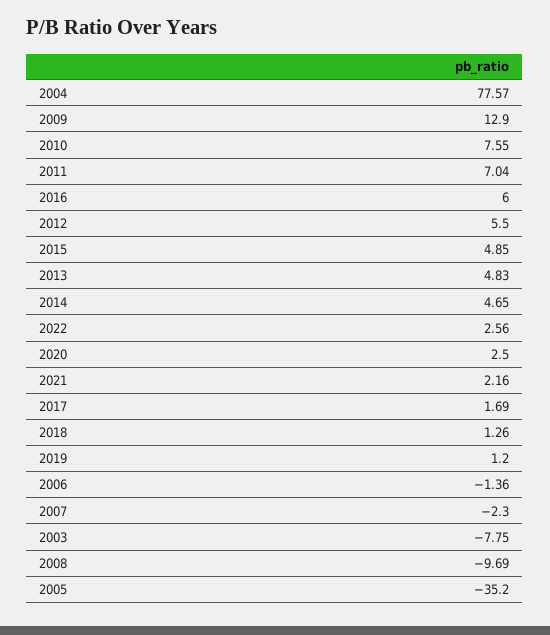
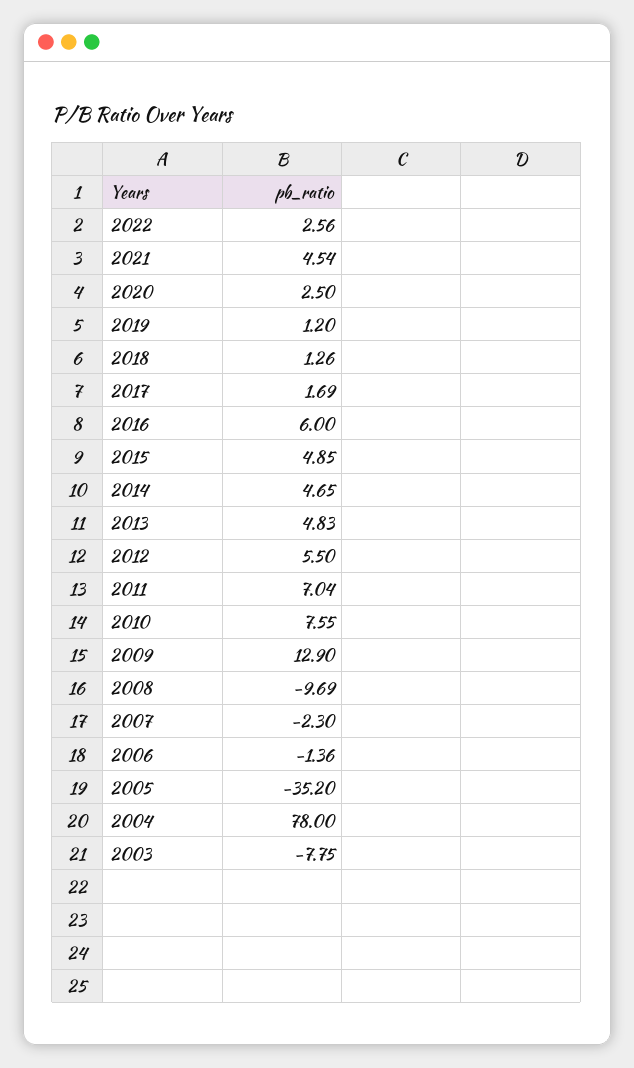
2004: 77.57 -> 78
2021: 2.16 -> 4.54

